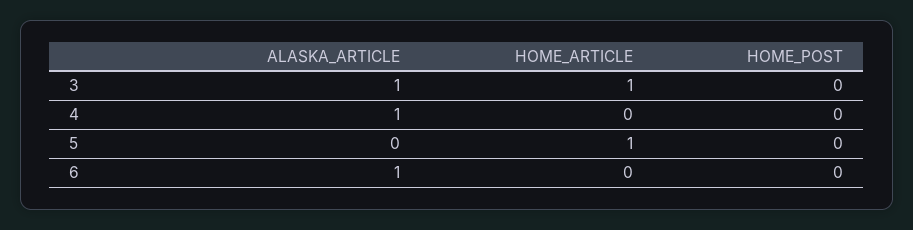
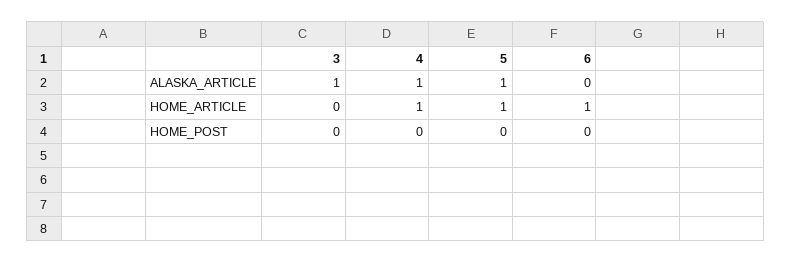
HOME_ARTICLE, 3: 1 -> 0
HOME_ARTICLE, 4: 0 -> 1
ALASKA_ARTICLE, 5: 0 -> 1
ALASKA_ARTICLE, 6: 1 -> 0
HOME_ARTICLE, 6: 0 -> 1

